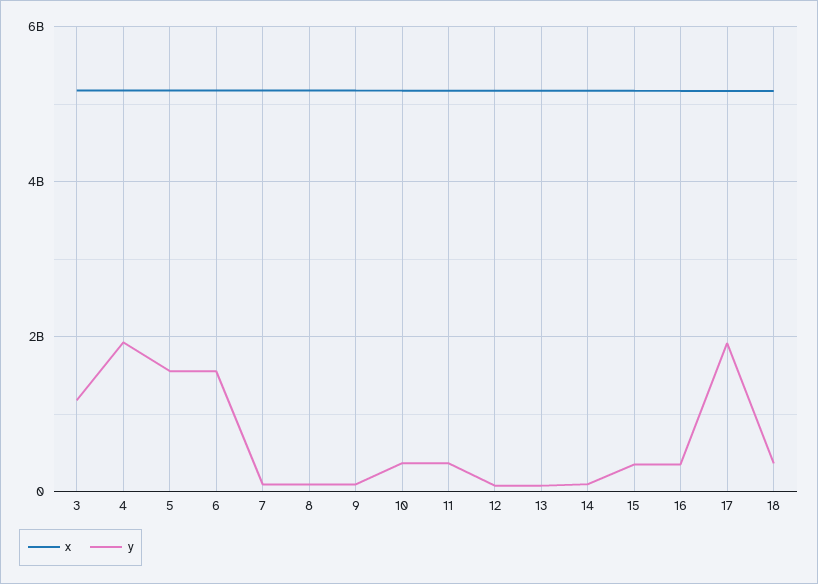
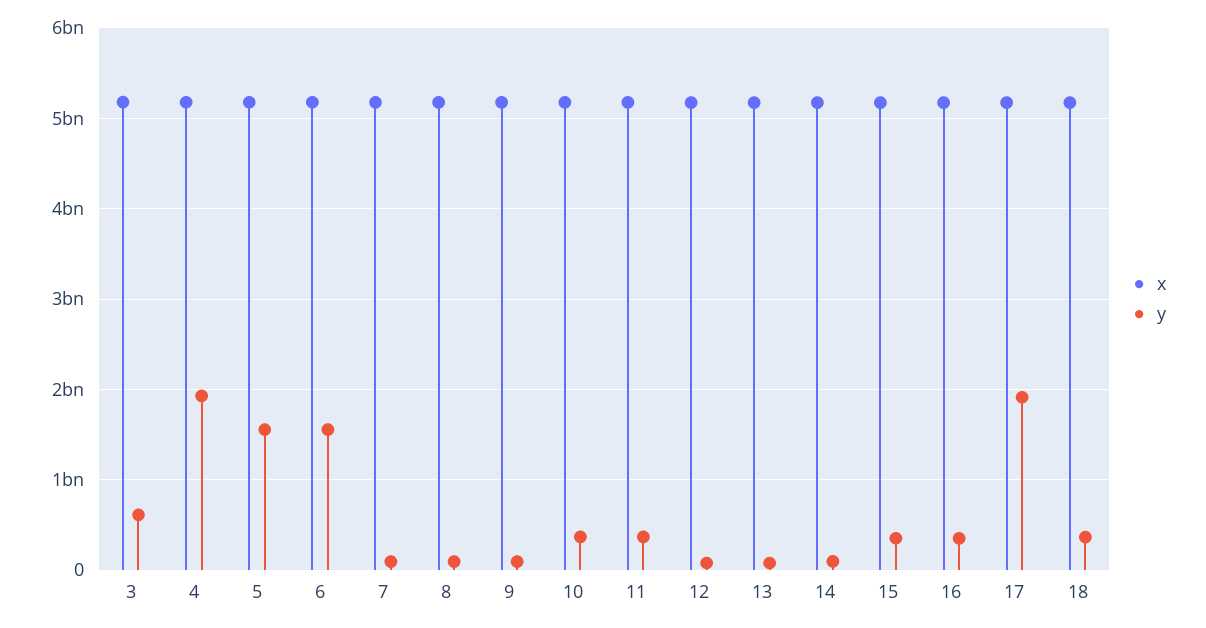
y, 3: 1200000000 -> 600000000

